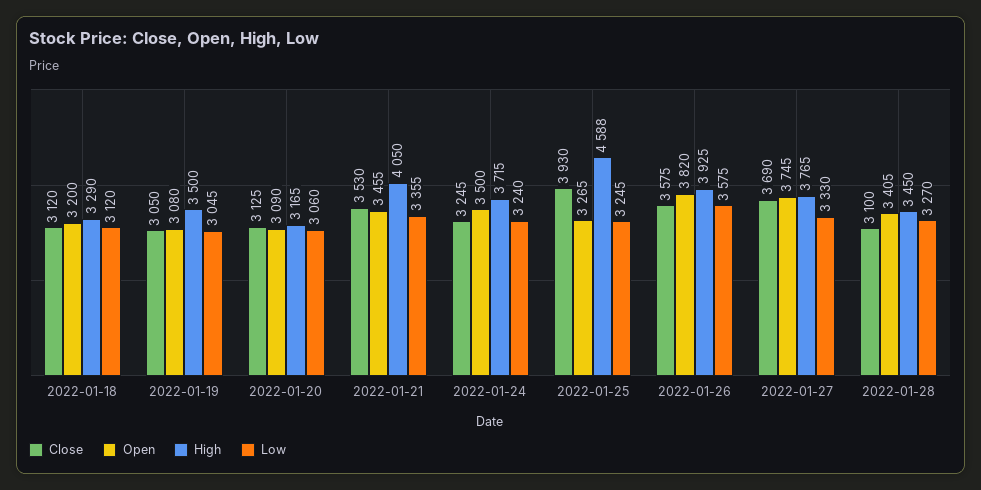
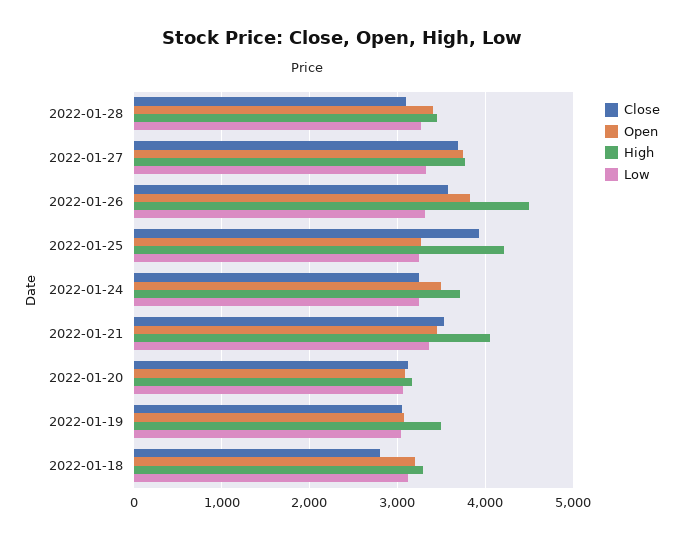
Close, 2022-01-18: 3120 -> 2800
High, 2022-01-25: 4588 -> 4200
High, 2022-01-26: 3925 -> 4500
Low, 2022-01-26: 3575 -> 3300

